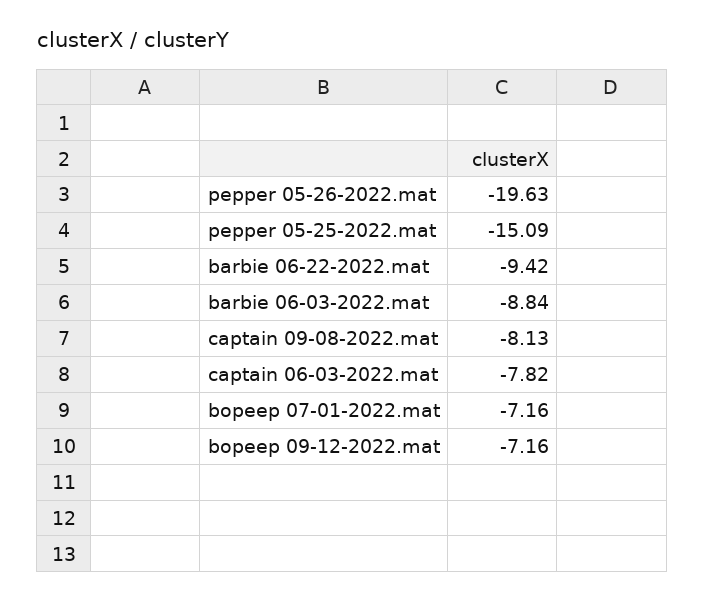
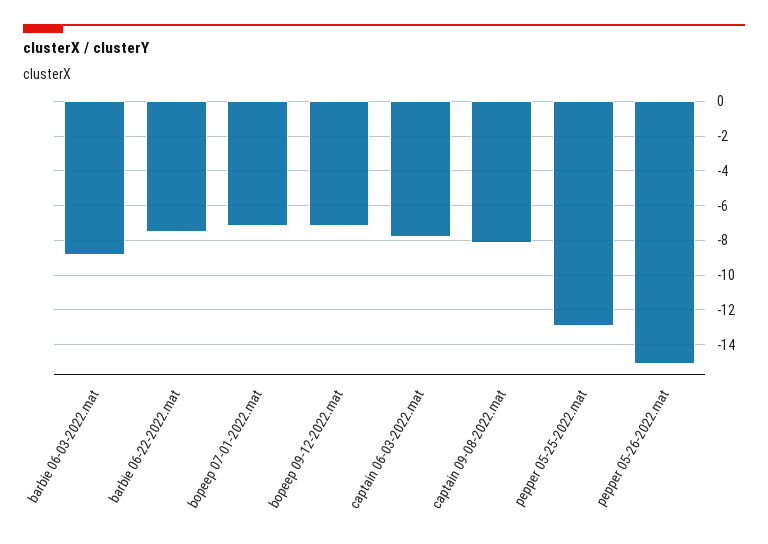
pepper 05-26-2022.mat: -19.63 -> -15
pepper 05-25-2022.mat: -15.09 -> -13
barbie 06-22-2022.mat: -9.42 -> -7.5

